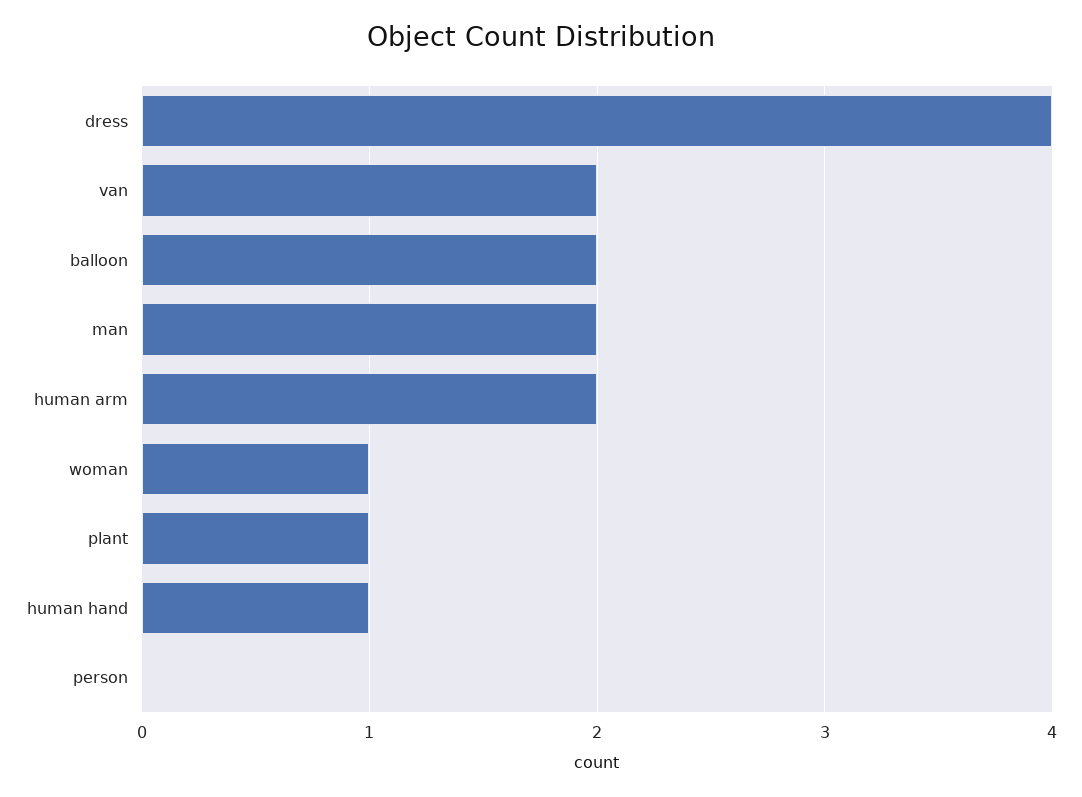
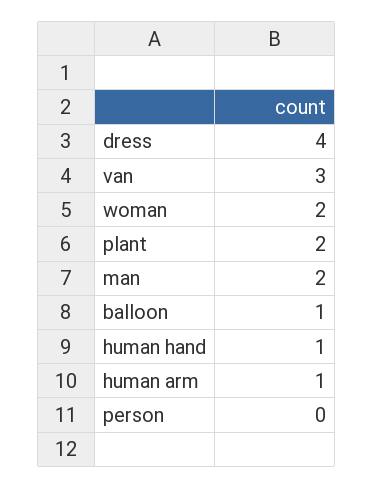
van: 2 -> 3
balloon: 2 -> 1
human arm: 2 -> 1
woman: 1 -> 2
plant: 1 -> 2

